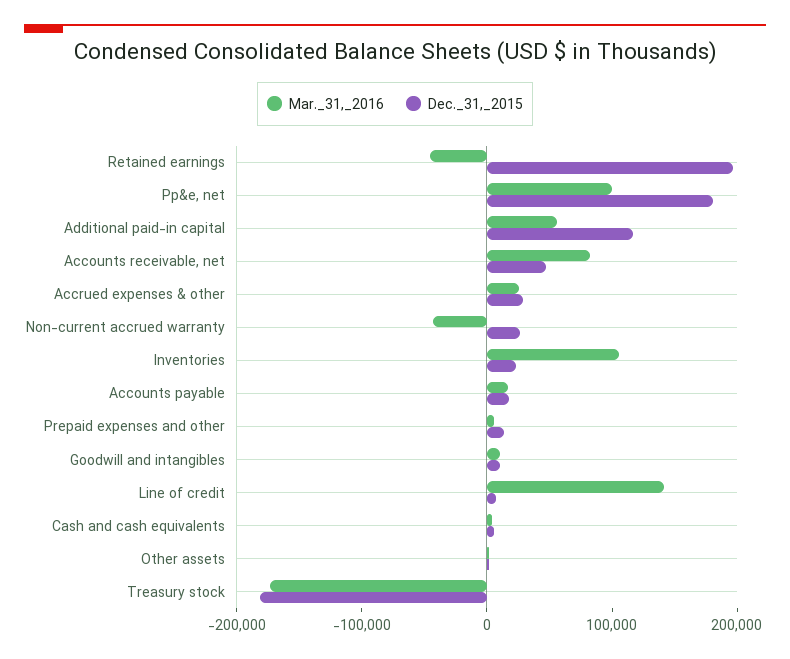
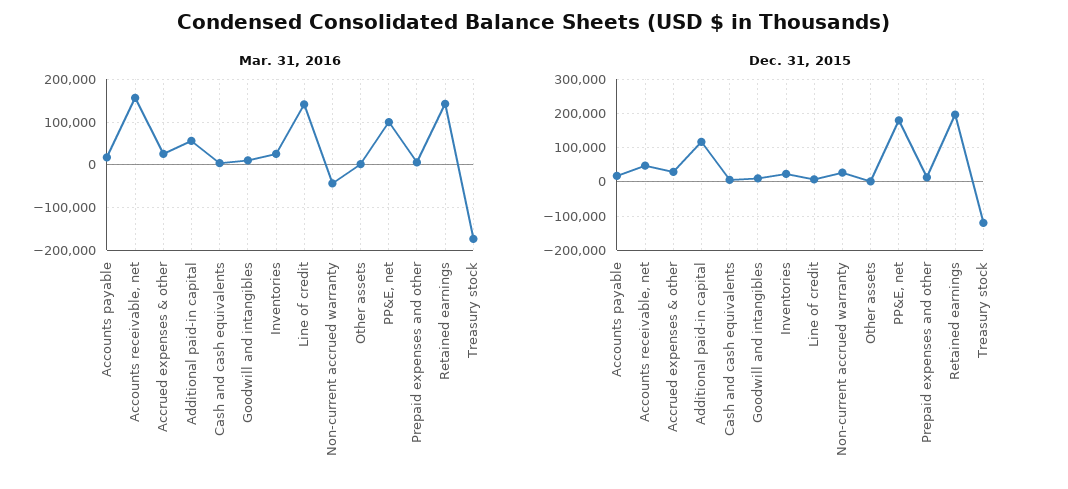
Mar._31,_2016, Retained earnings: -40000 -> 140000
Mar._31,_2016, Accounts receivable, net: 80000 -> 160000
Mar._31,_2016, Inventories: 100000 -> 20000
Dec._31,_2015, Treasury stock: -180000 -> -120000

